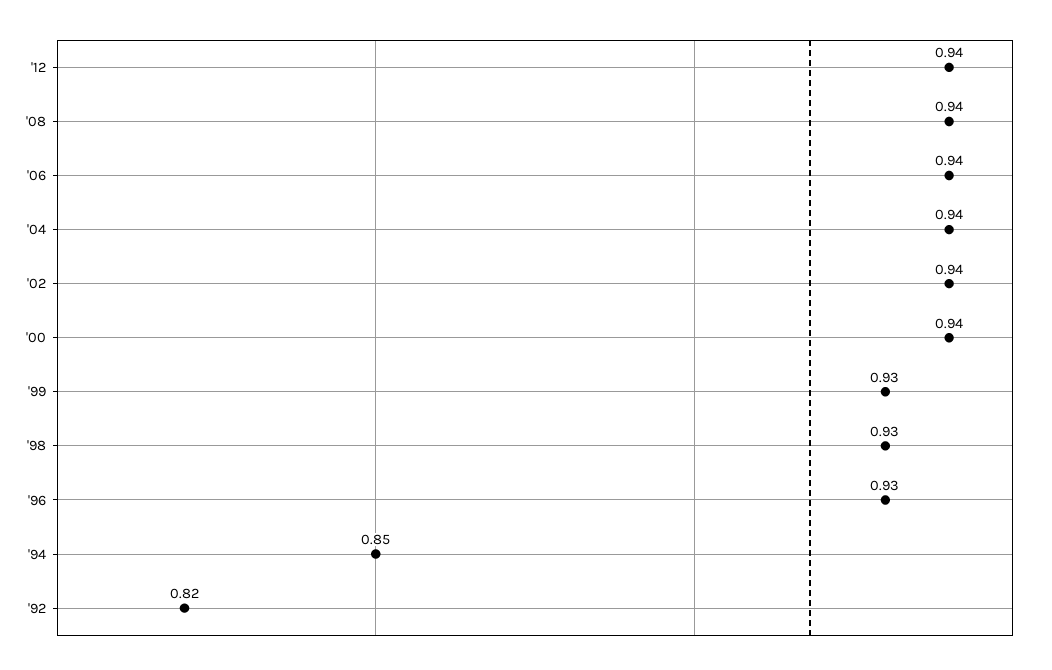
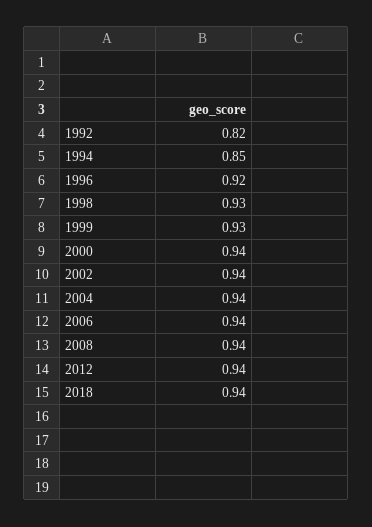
'96: 0.93 -> 0.92
2018: none -> 0.94

